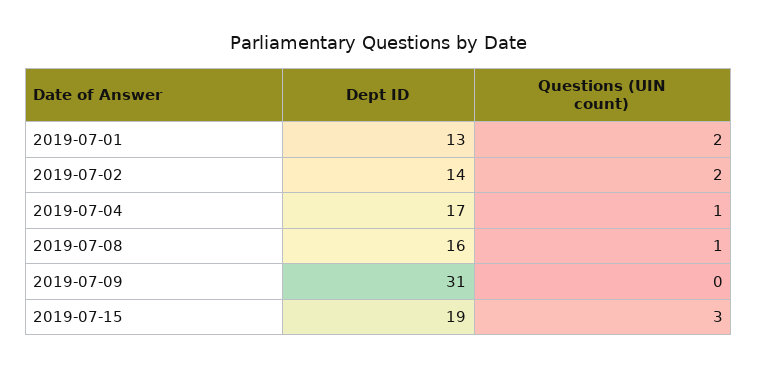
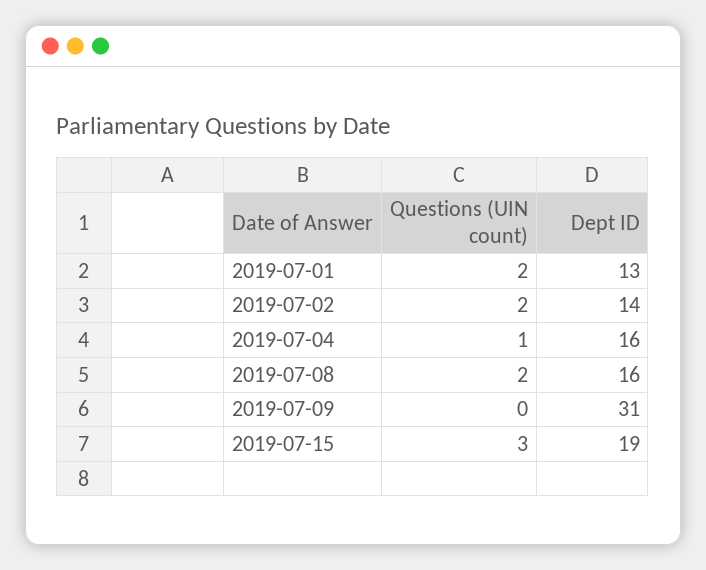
Dept ID, 2019-07-04: 17 -> 16
Questions (UIN count), 2019-07-08: 1 -> 2

